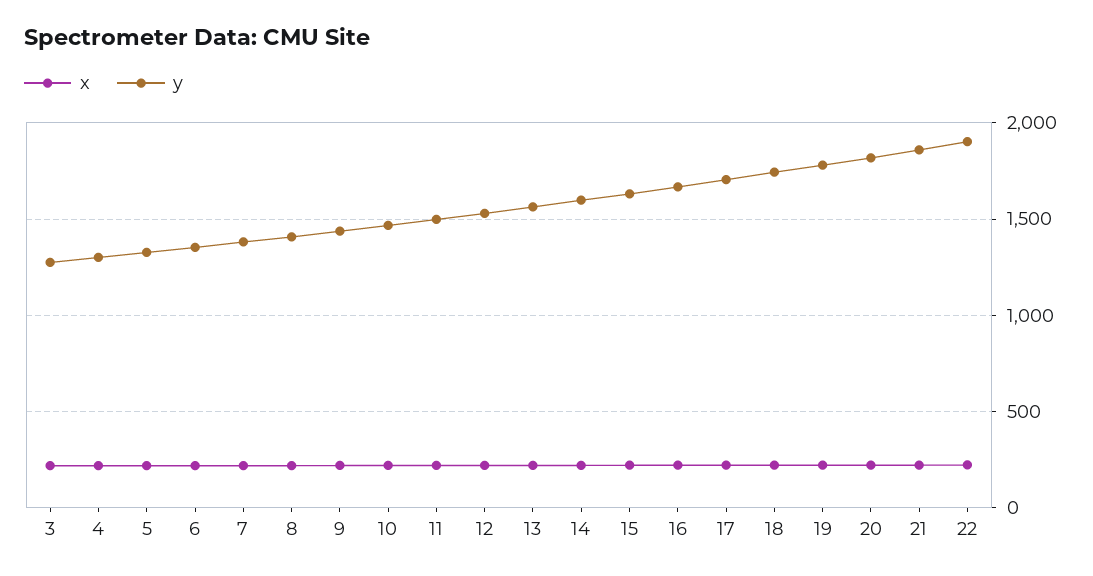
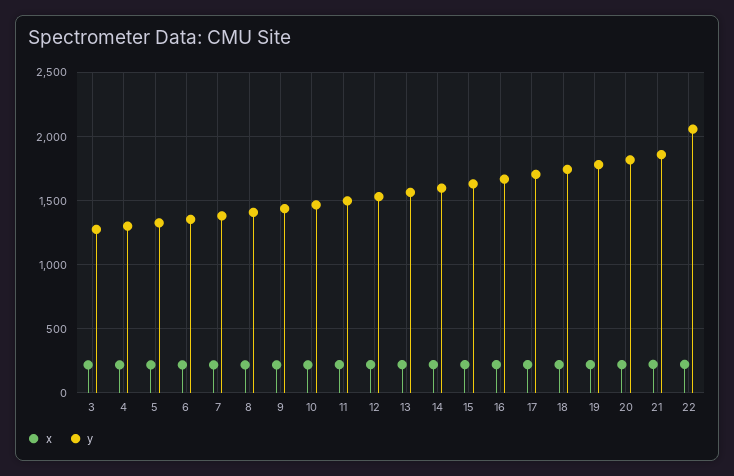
y, 22: 1900 -> 2050

